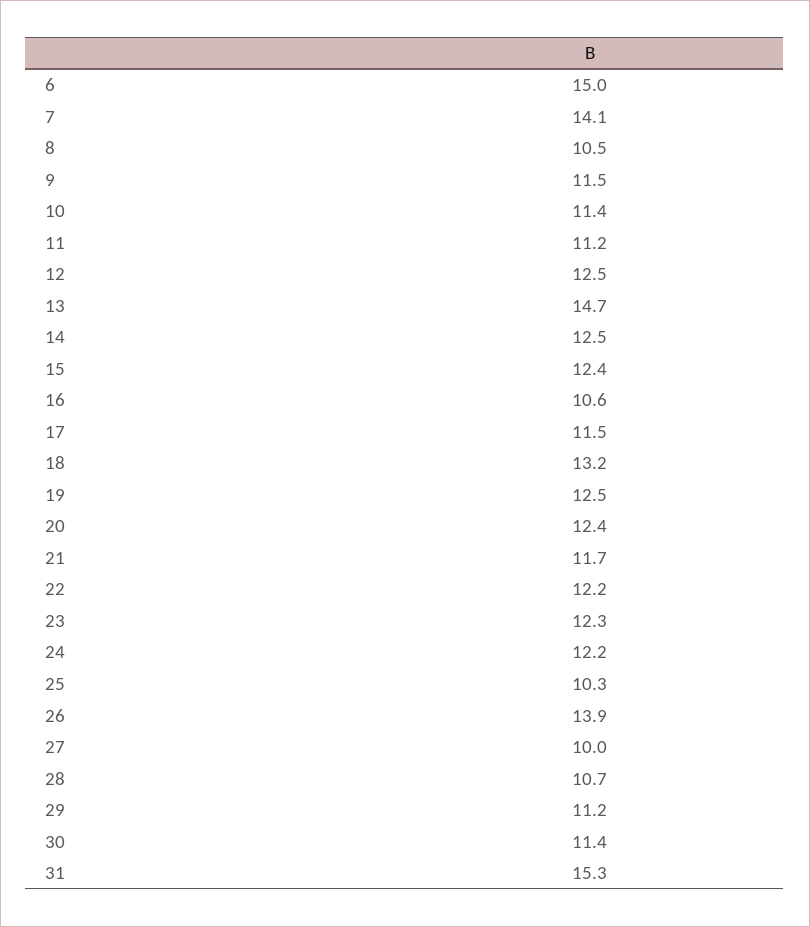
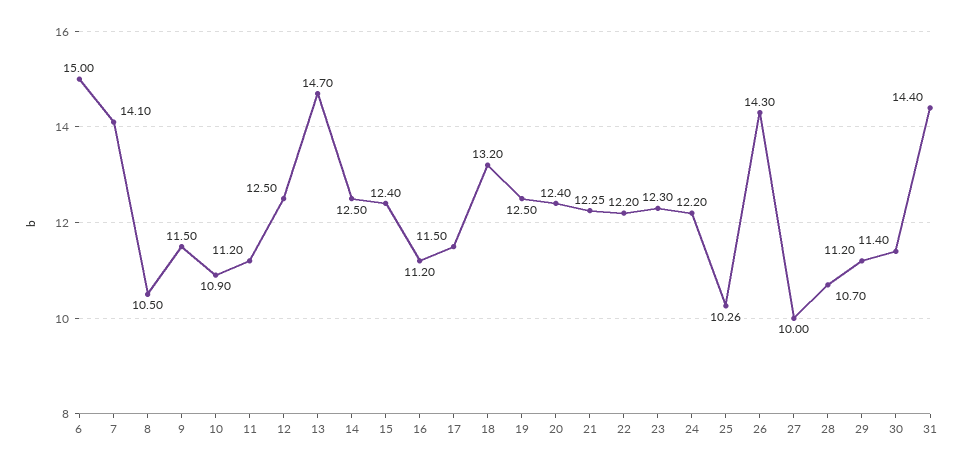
10: 11.4 -> 10.9
16: 10.6 -> 11.2
21: 11.7 -> 12.25
26: 13.9 -> 14.3
31: 15.3 -> 14.4

